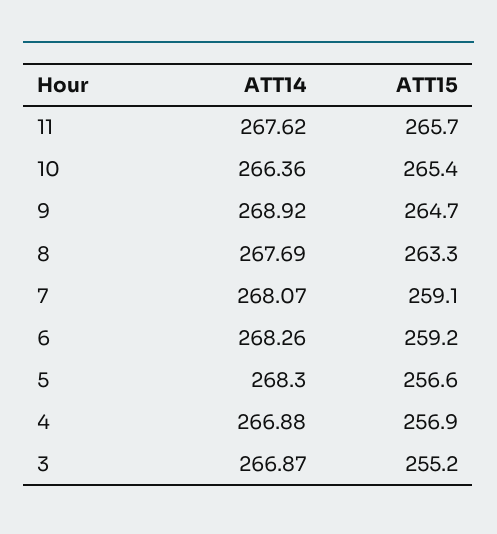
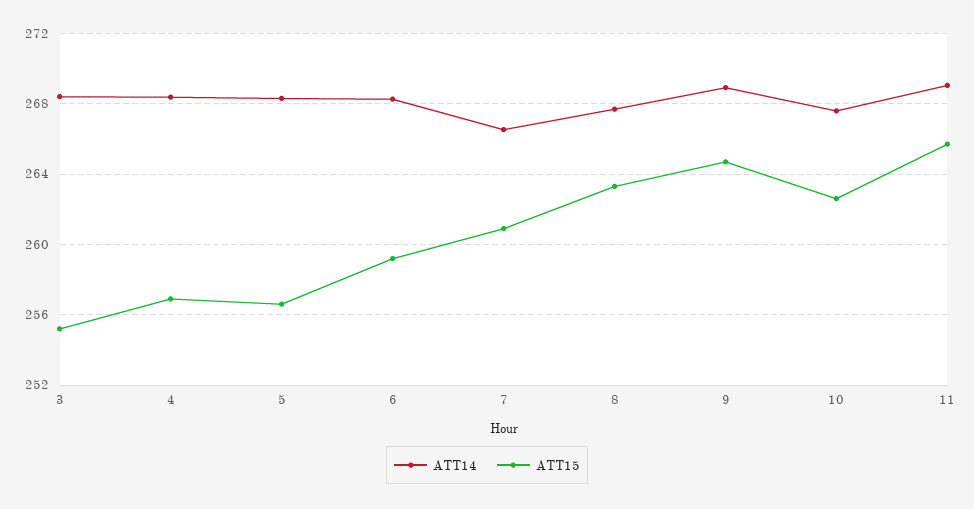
ATT14, 11: 267.62 -> 269
ATT14, 10: 266.36 -> 267.5
ATT15, 10: 265.4 -> 262.5
ATT14, 7: 268.07 -> 266.5
ATT15, 7: 259.1 -> 261
ATT14, 4: 266.88 -> 268.5
ATT14, 3: 266.87 -> 268.5

